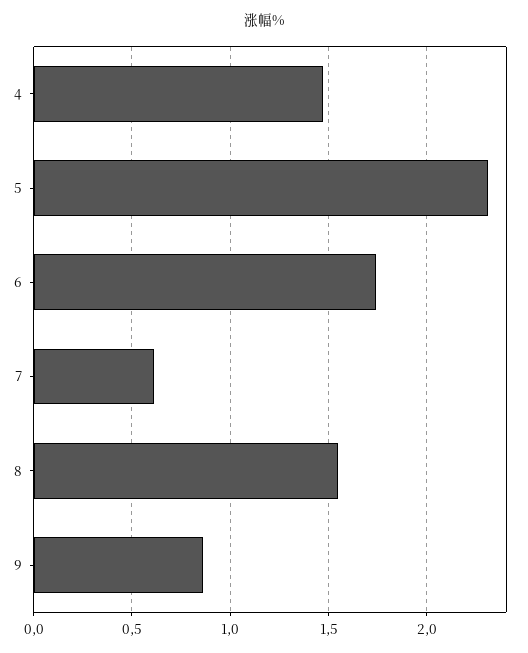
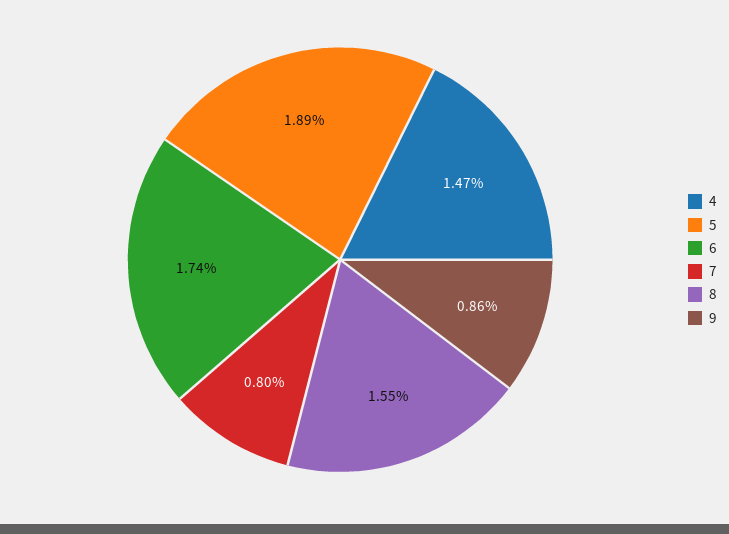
5: 2.3 -> 1.89
7: 0.6 -> 0.8

